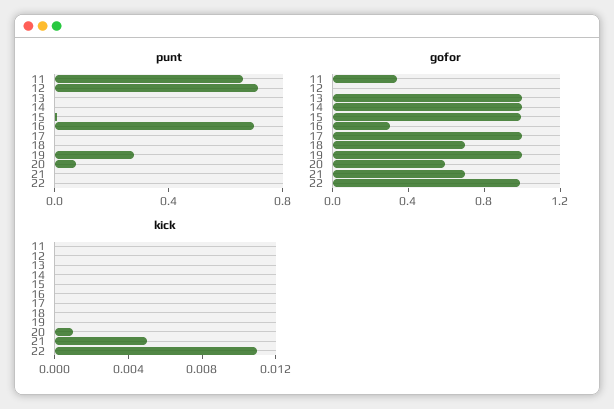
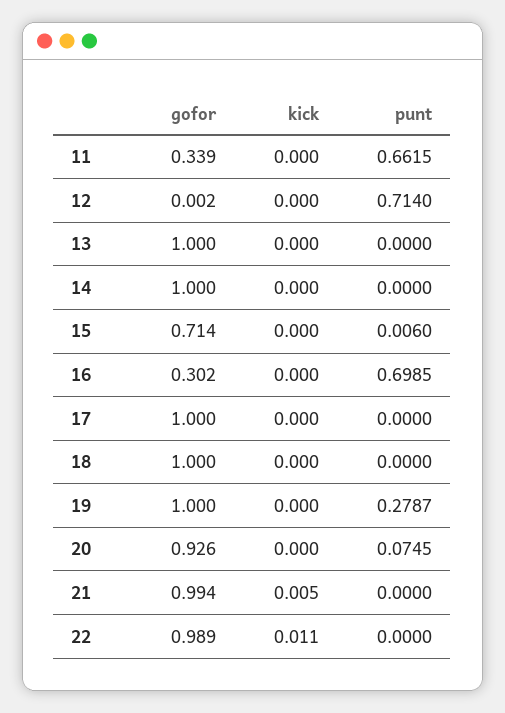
gofor, 15: 1 -> 0.714
gofor, 18: 0.7 -> 1
gofor, 20: 0.6 -> 0.926
gofor, 21: 0.7 -> 0.994
kick, 20: 0.001 -> 0

